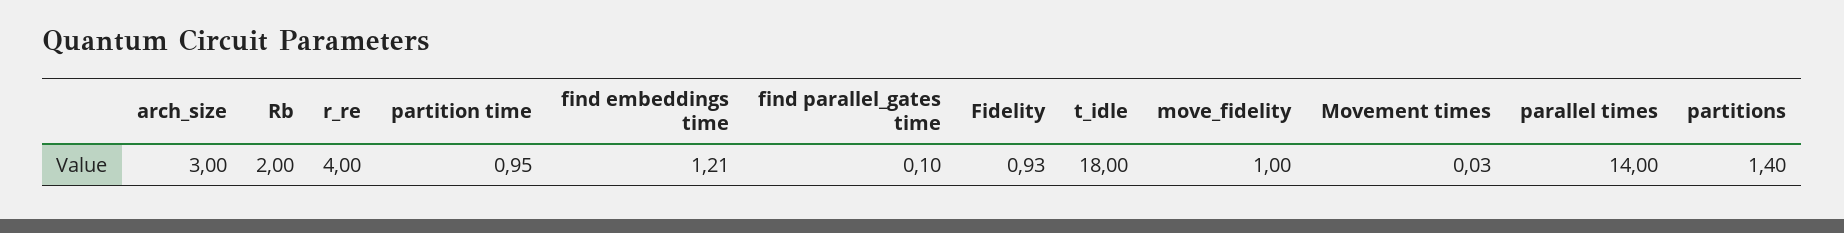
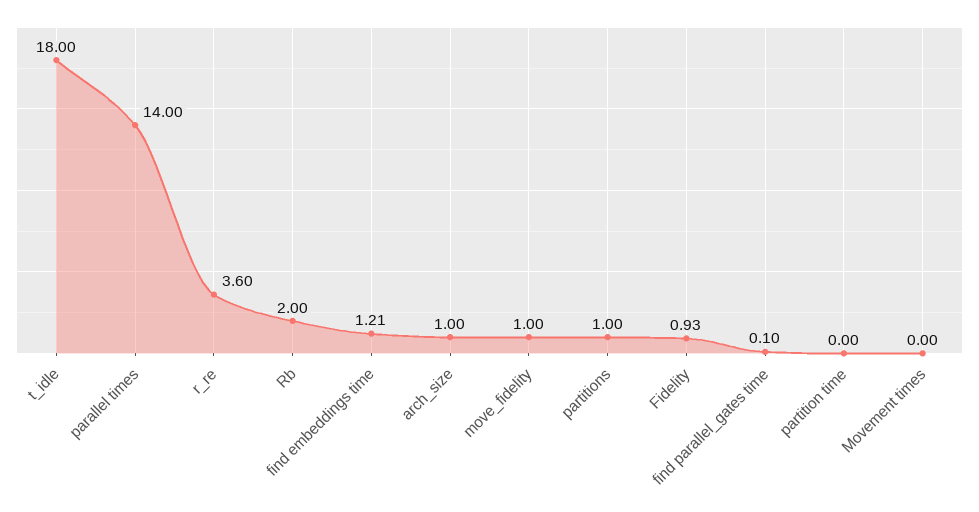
arch_size: 3 -> 1
r_re: 4 -> 3.6
partition time: 0.95 -> 0
Movement times: 0.03 -> 0
partitions: 1.4 -> 1

